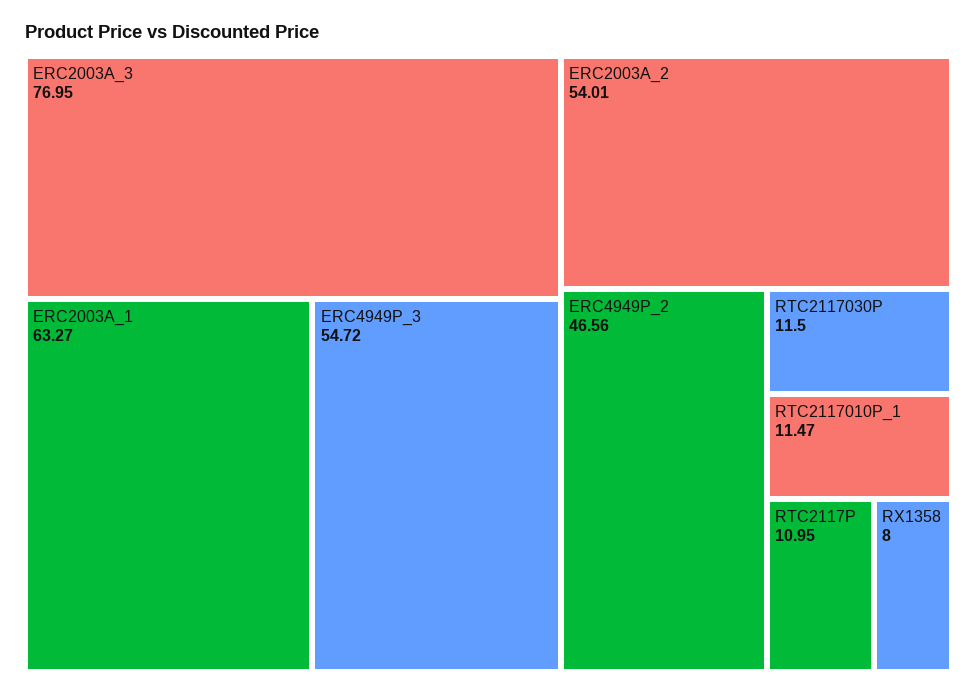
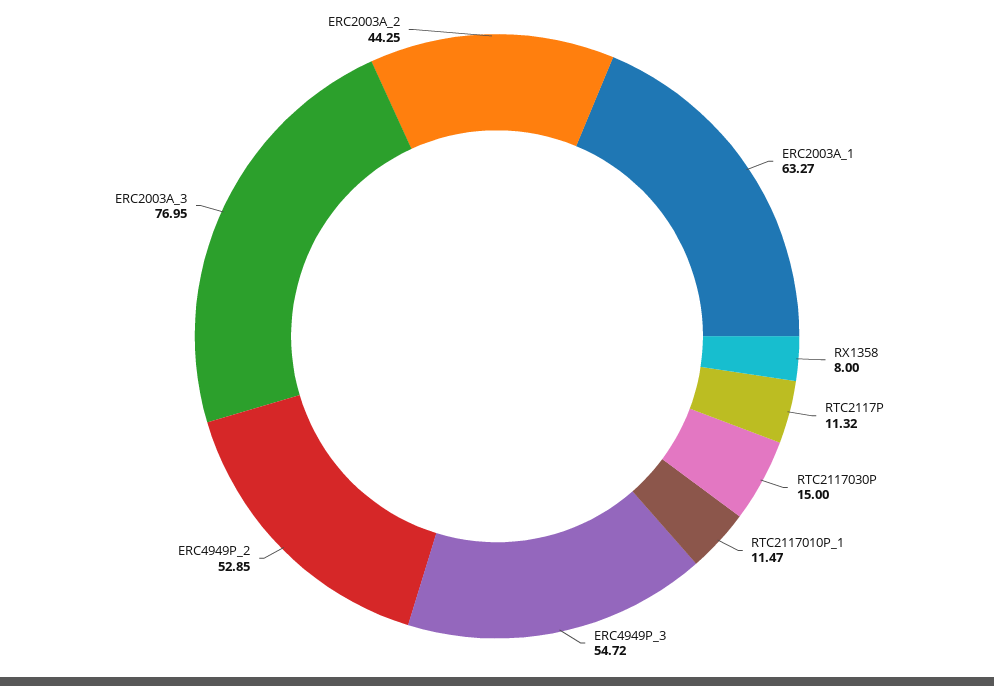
ERC2003A_2: 54.01 -> 44.25
ERC4949P_2: 46.56 -> 52.85
RTC2117030P: 11.5 -> 15
RTC2117P: 10.95 -> 11.32

